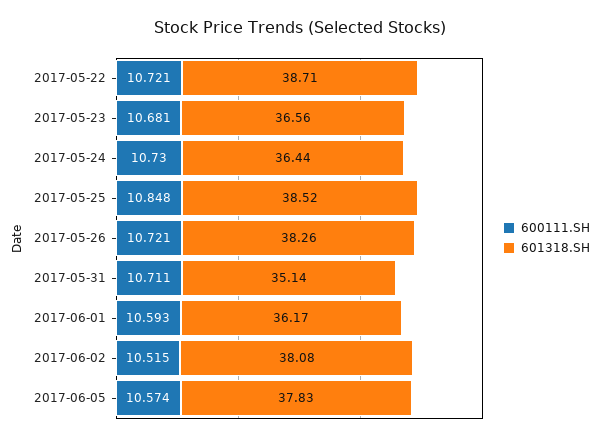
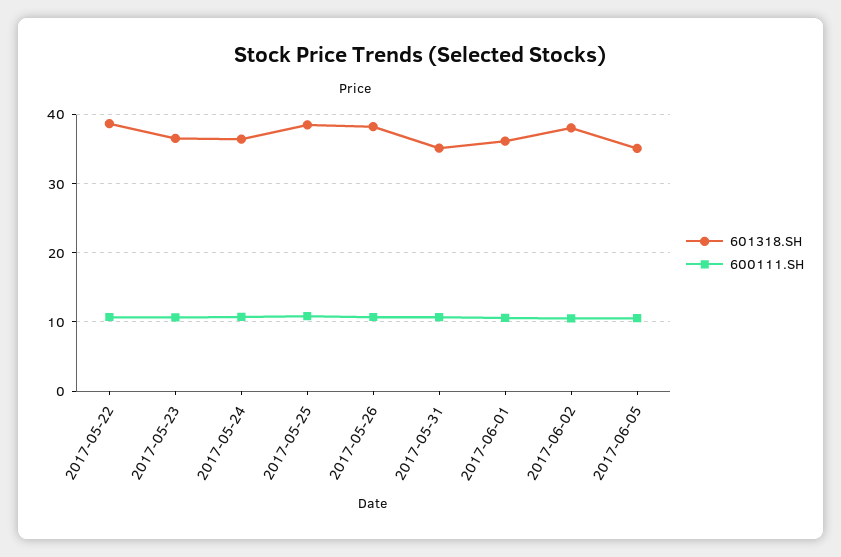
601318.SH, 2017-06-05: 37.83 -> 35

